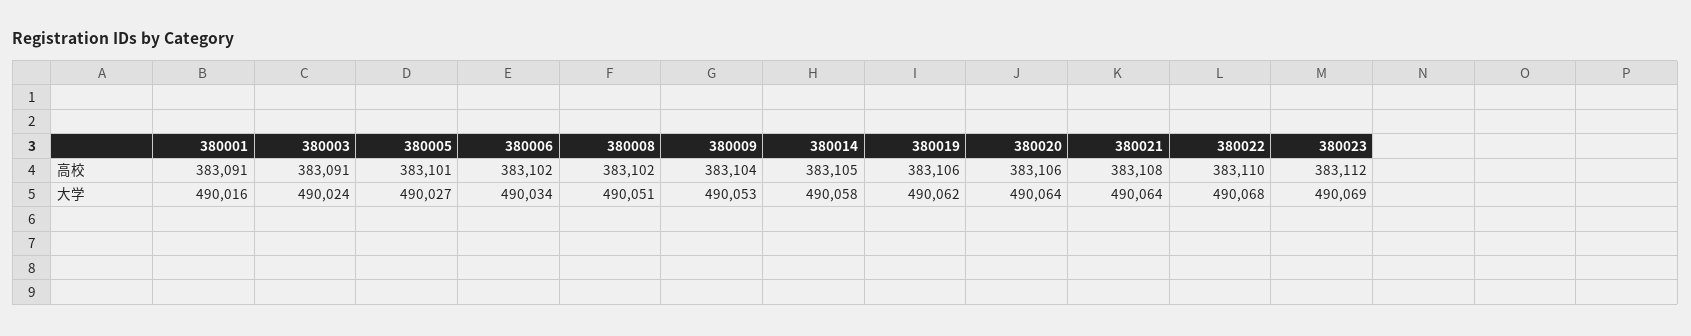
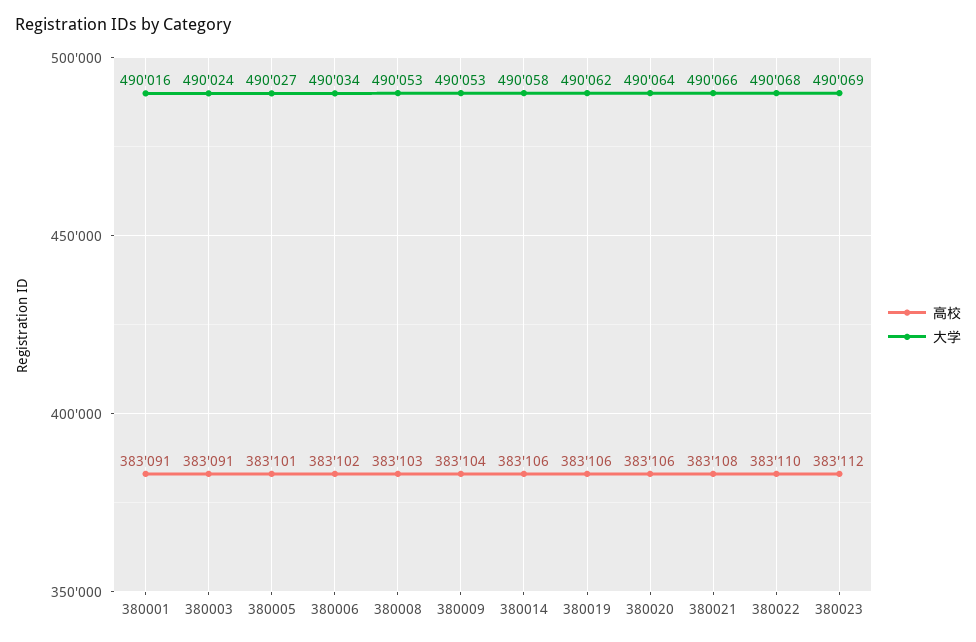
高校, 380008: 383102 -> 383103
高校, 380014: 383105 -> 383106
大学, 380008: 490051 -> 490053
大学, 380021: 490064 -> 490066

